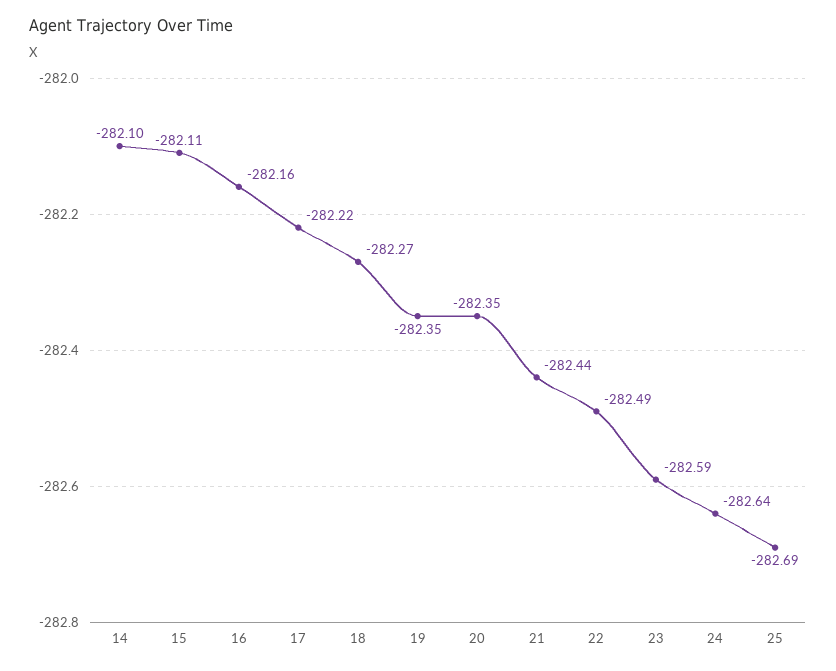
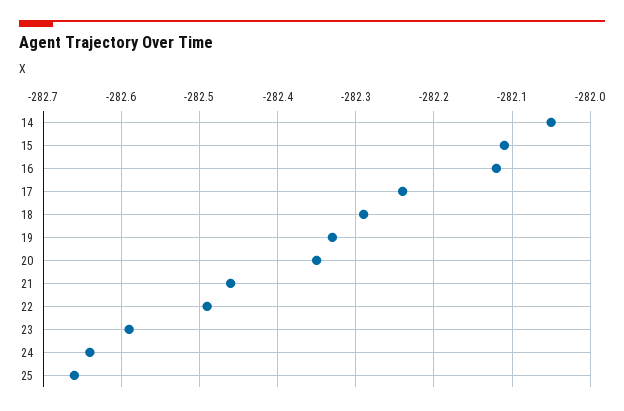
14: -282.1 -> -282.05
16: -282.16 -> -282.12
17: -282.22 -> -282.24
18: -282.27 -> -282.29
19: -282.35 -> -282.33
21: -282.44 -> -282.46
25: -282.69 -> -282.66

